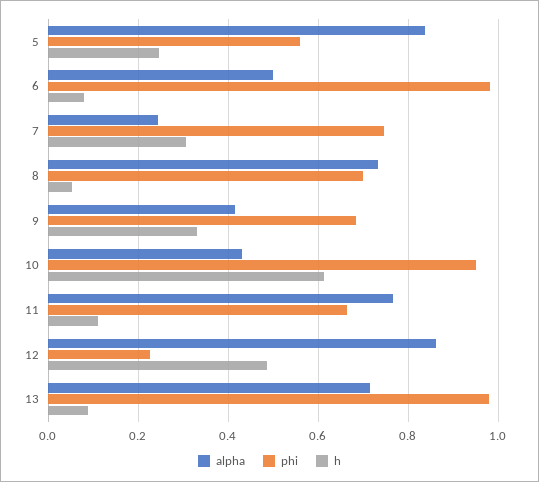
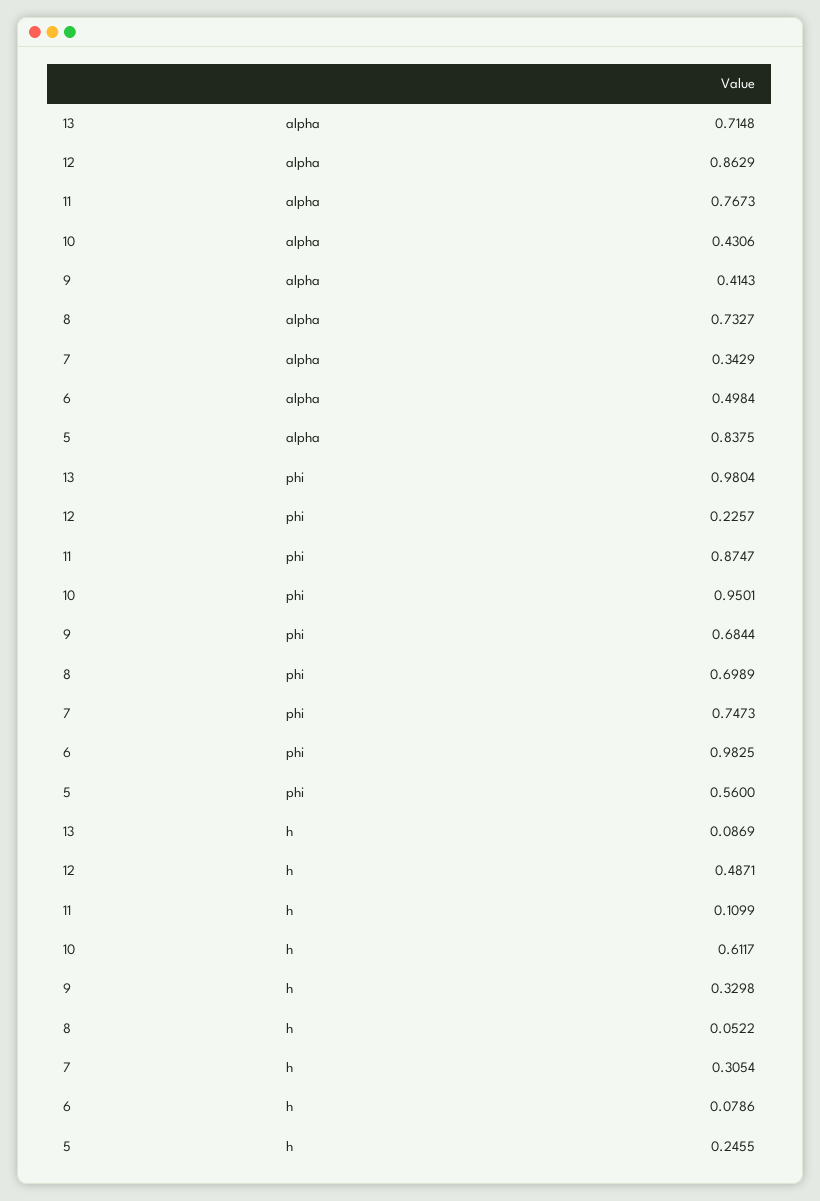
alpha, 7: 0.24 -> 0.3429
phi, 11: 0.66 -> 0.8747

